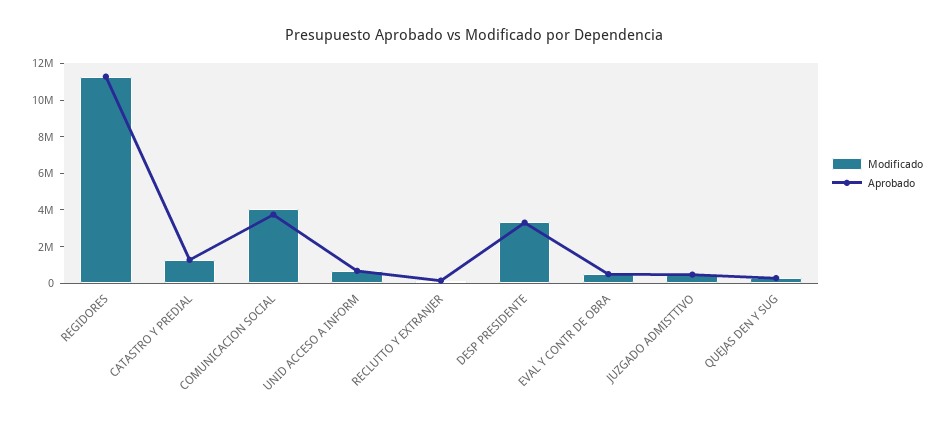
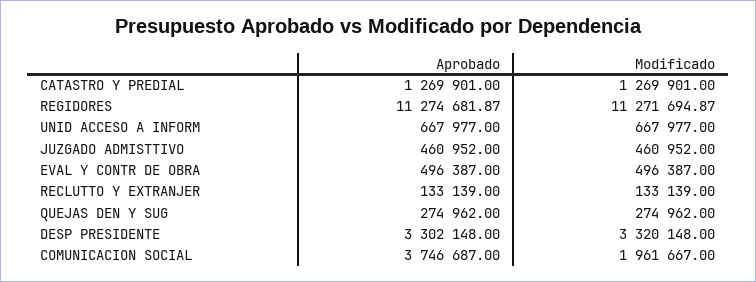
Modificado, COMUNICACION SOCIAL: 4000000 -> 1961667

